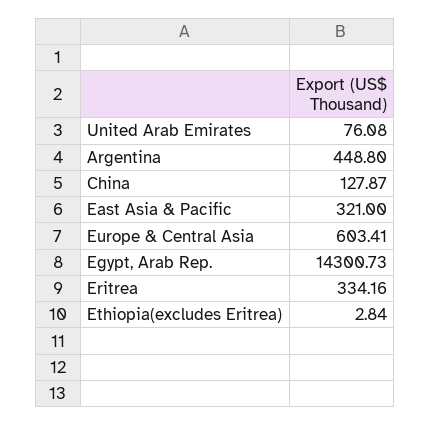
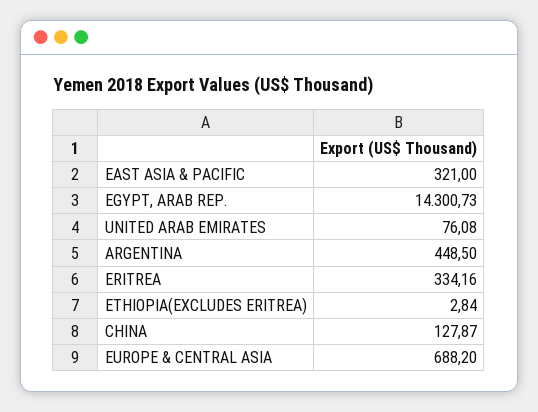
Argentina: 448.8 -> 448.5
Europe & Central Asia: 603.41 -> 688.2

